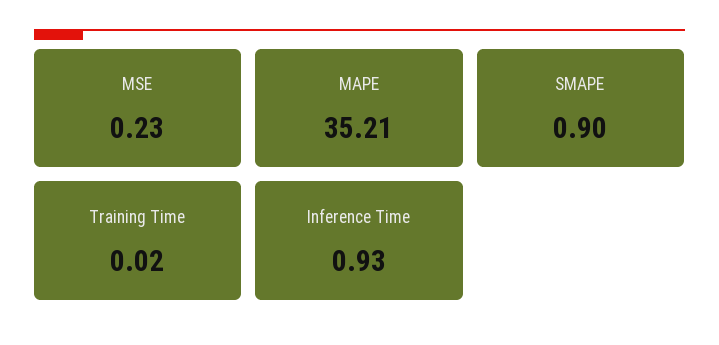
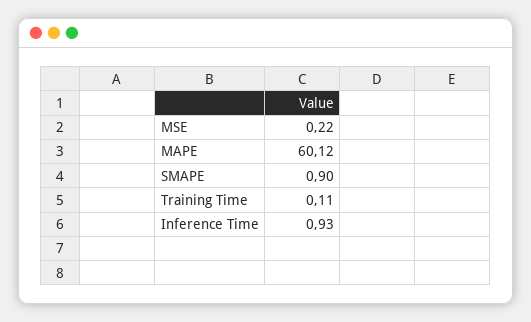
MSE: 0.23 -> 0.22
MAPE: 35.21 -> 60.12
Training Time: 0.02 -> 0.11

